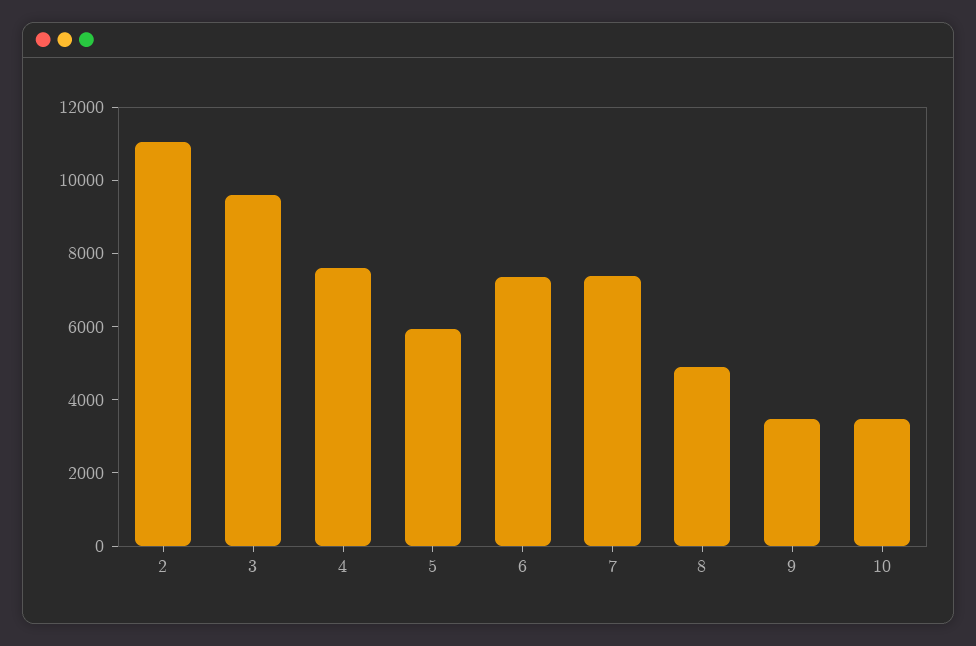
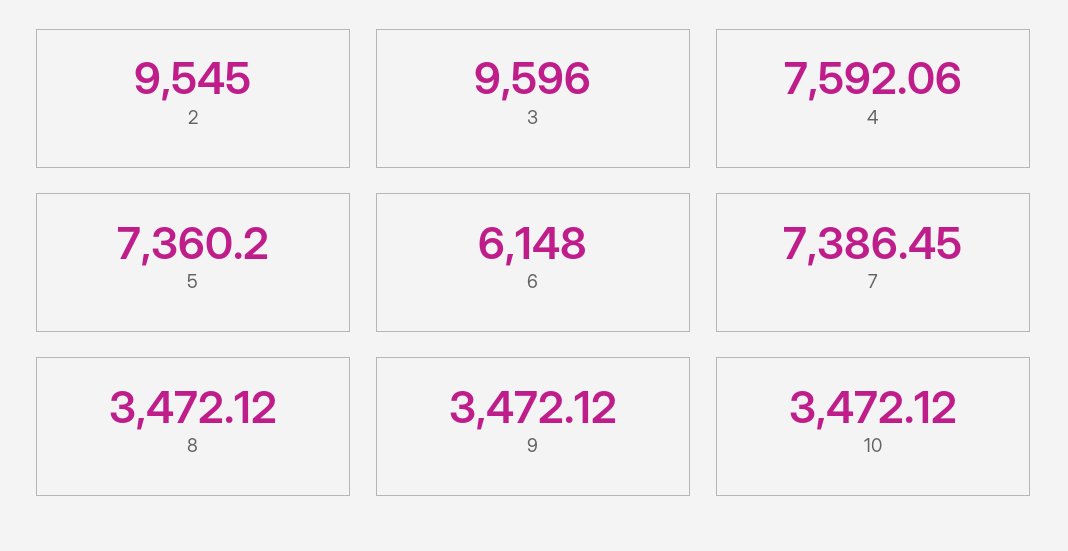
2: 11000 -> 9545
5: 6000 -> 7360.2
6: 7500 -> 6148
8: 5000 -> 3472.12

